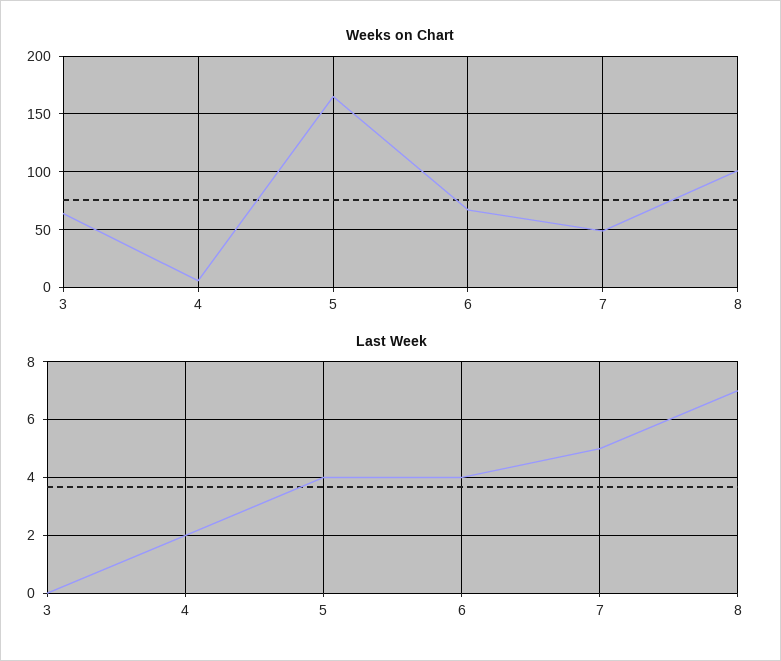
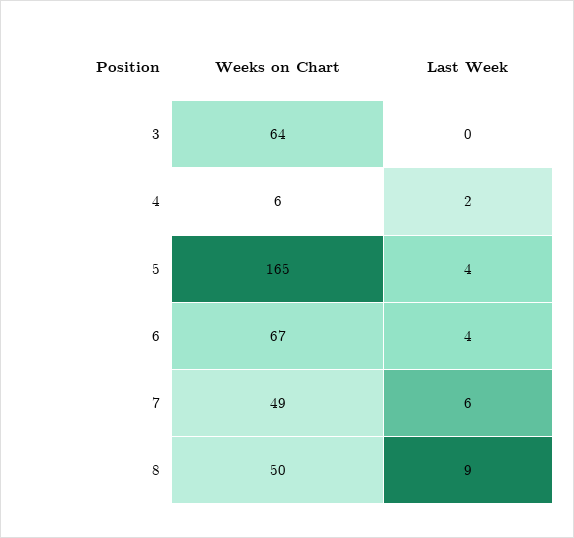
Weeks on Chart, 8: 100 -> 50
Last Week, 7: 5 -> 6
Last Week, 8: 7 -> 9

